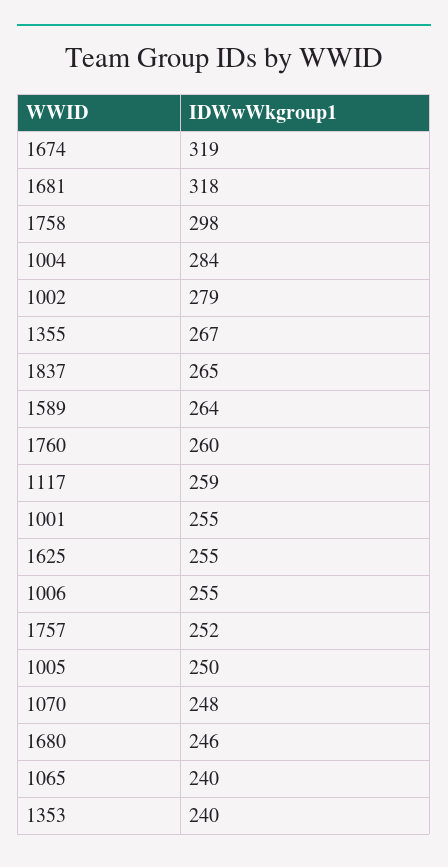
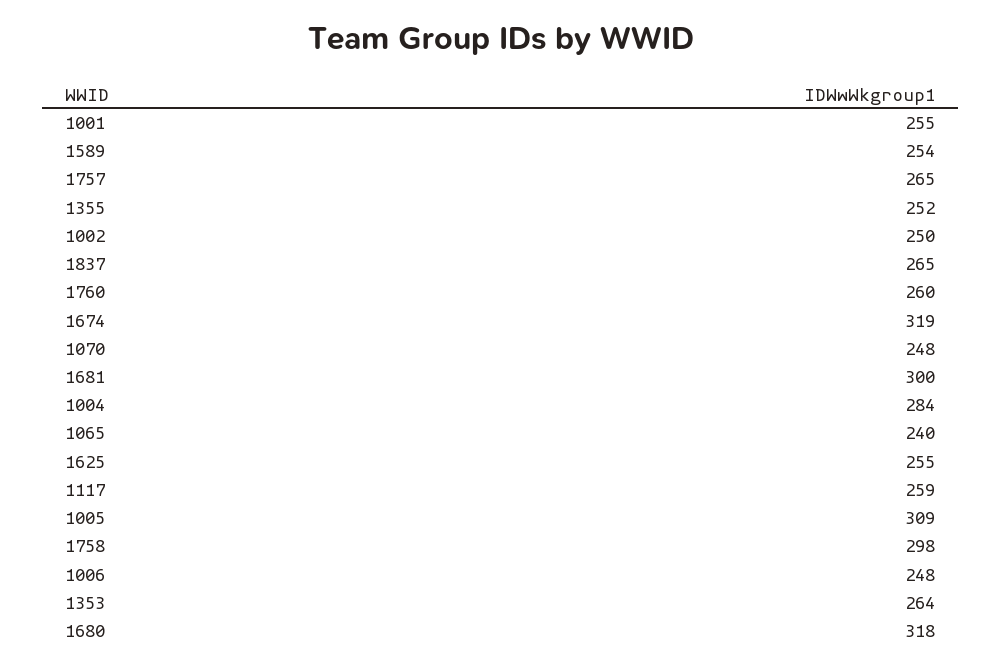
1681: 318 -> 300
1002: 279 -> 250
1355: 267 -> 252
1589: 264 -> 254
1006: 255 -> 248
1757: 252 -> 265
1005: 250 -> 309
1680: 246 -> 318
1353: 240 -> 264

